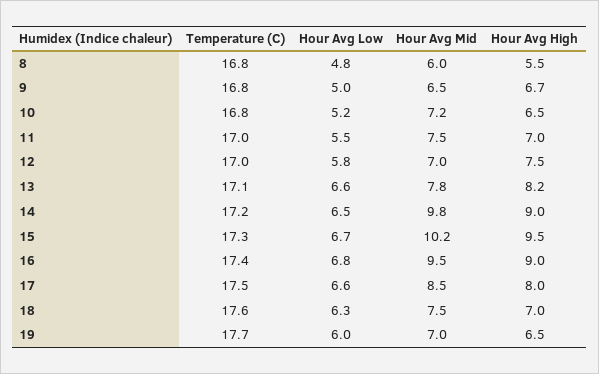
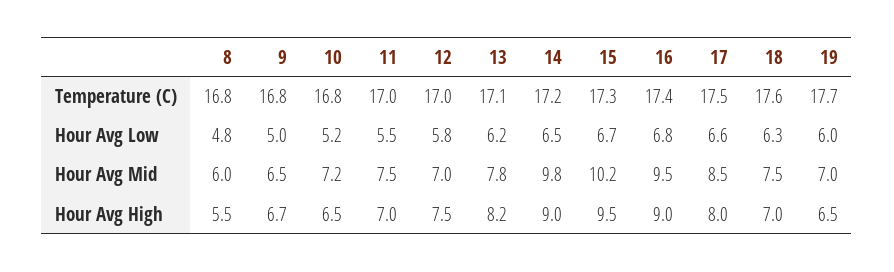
Hour Avg Low, 13: 6.6 -> 6.2

